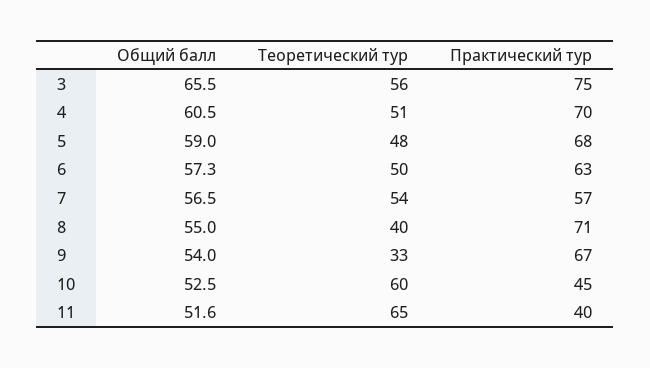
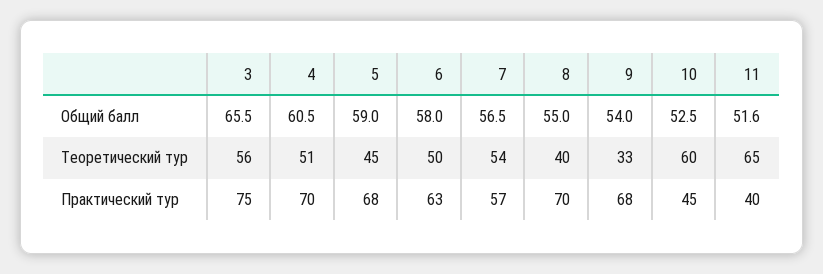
Теоретический тур, 5: 48 -> 45
Общий балл, 6: 57.3 -> 58
Практический тур, 8: 71 -> 70
Практический тур, 9: 67 -> 68

